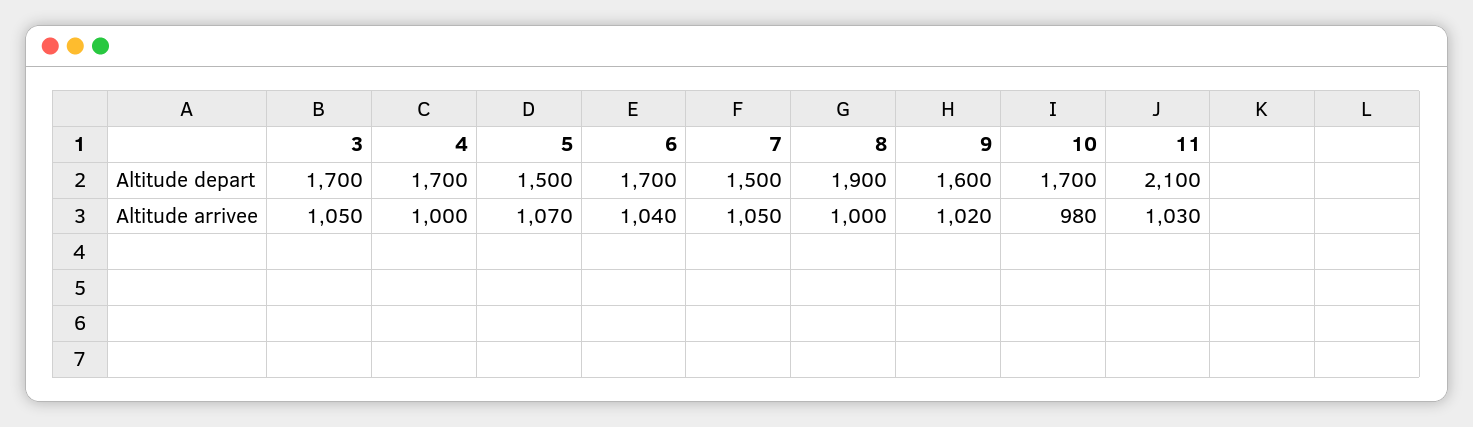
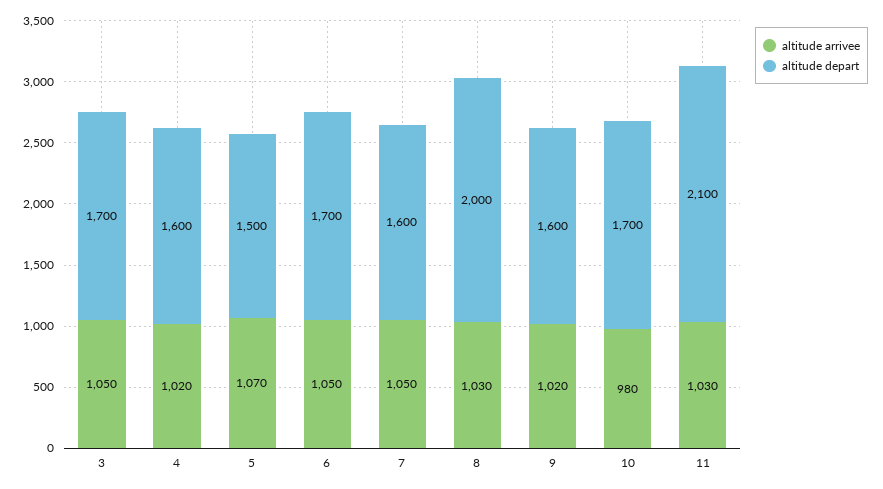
Altitude depart, 4: 1700 -> 1600
Altitude depart, 7: 1500 -> 1600
Altitude depart, 8: 1900 -> 2000
Altitude arrivee, 4: 1000 -> 1020
Altitude arrivee, 6: 1040 -> 1050
Altitude arrivee, 8: 1000 -> 1030

